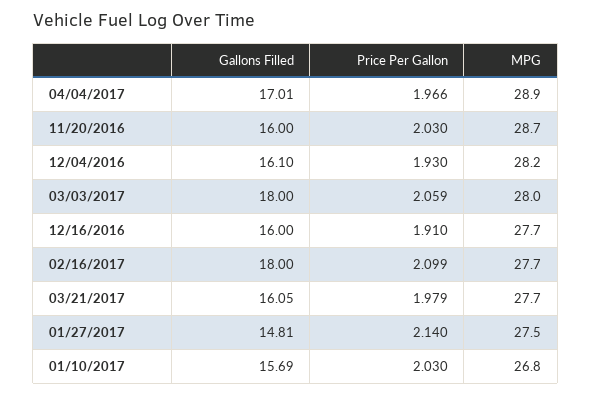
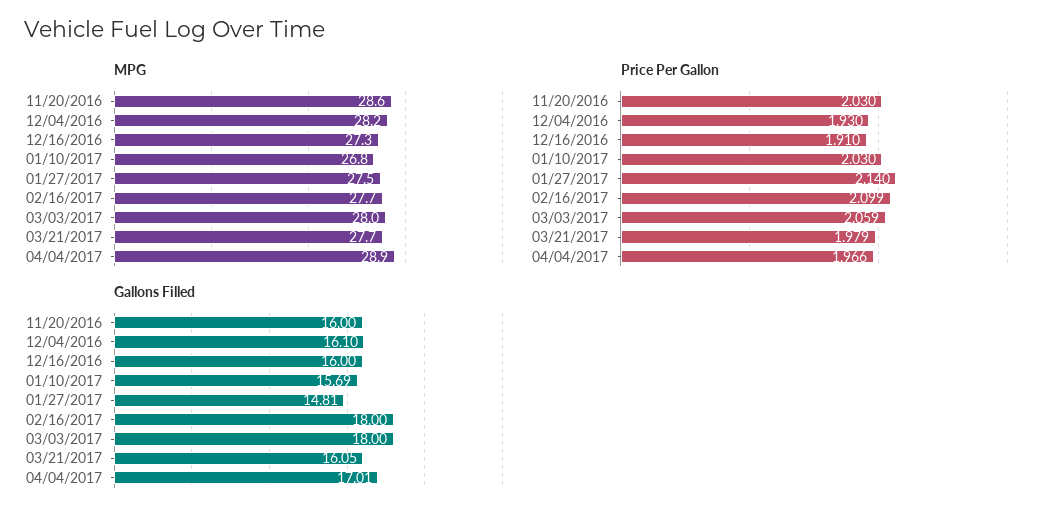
MPG, 11/20/2016: 28.7 -> 28.6
MPG, 12/16/2016: 27.7 -> 27.3

